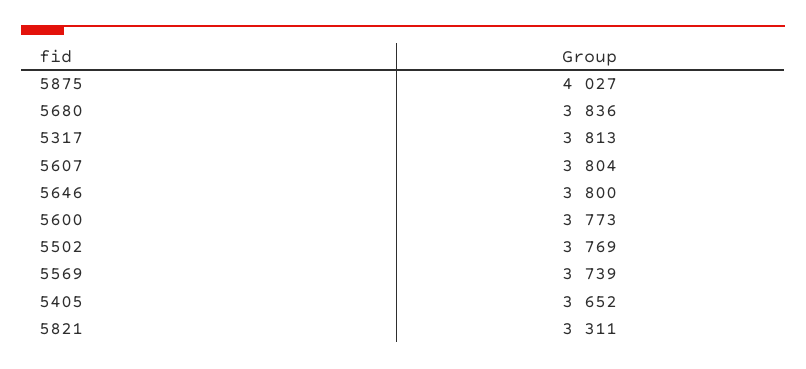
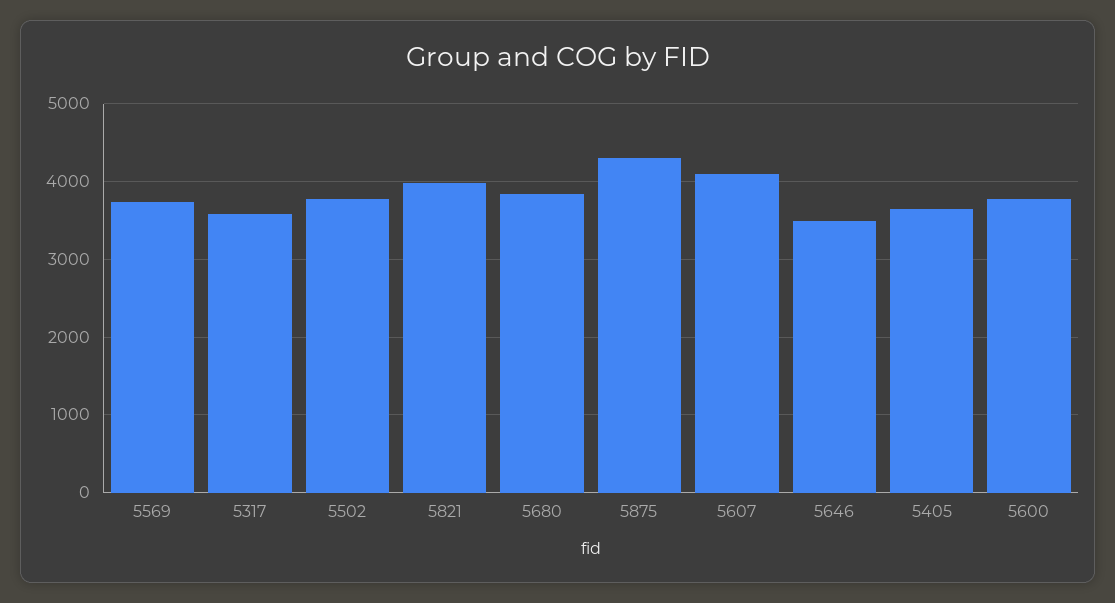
5875: 4027 -> 4300
5317: 3813 -> 3600
5607: 3804 -> 4100
5646: 3800 -> 3500
5821: 3311 -> 4000

